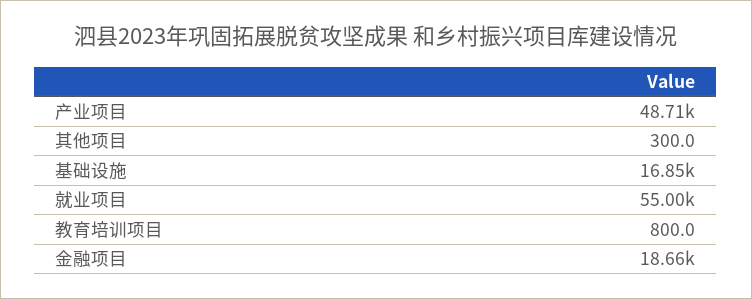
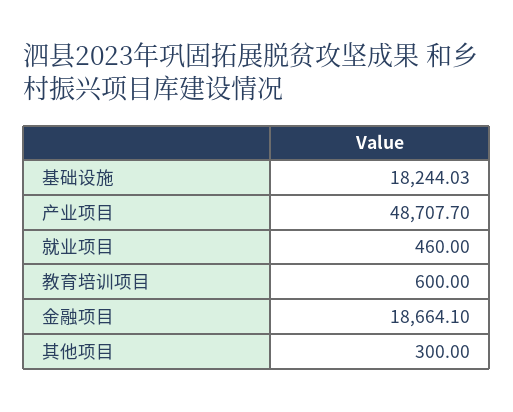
基础设施: 16850 -> 18244.03
就业项目: 55000 -> 460
教育培训项目: 800 -> 600

